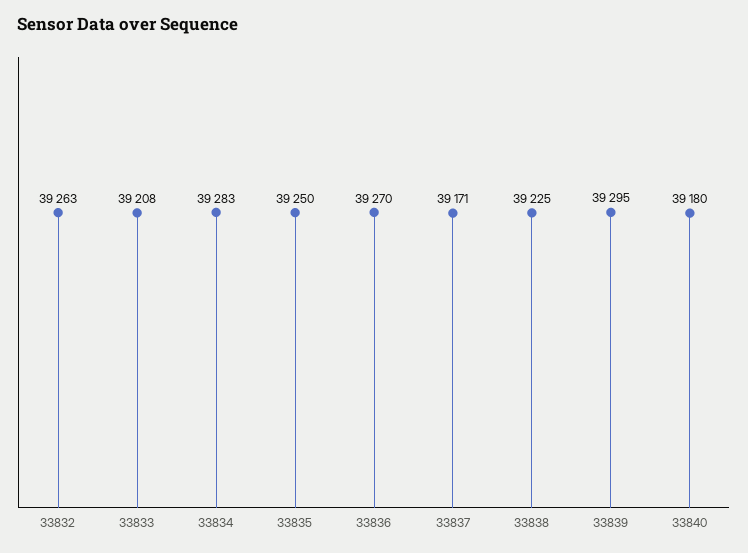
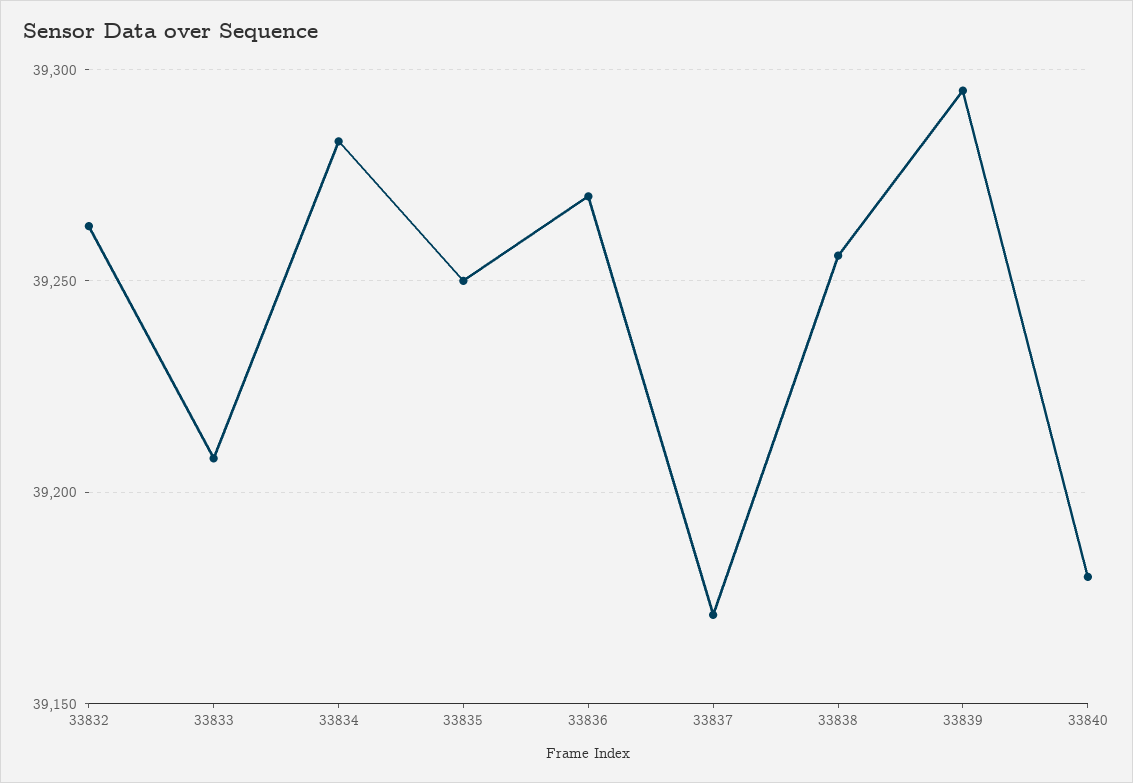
33838: 39225 -> 39255

